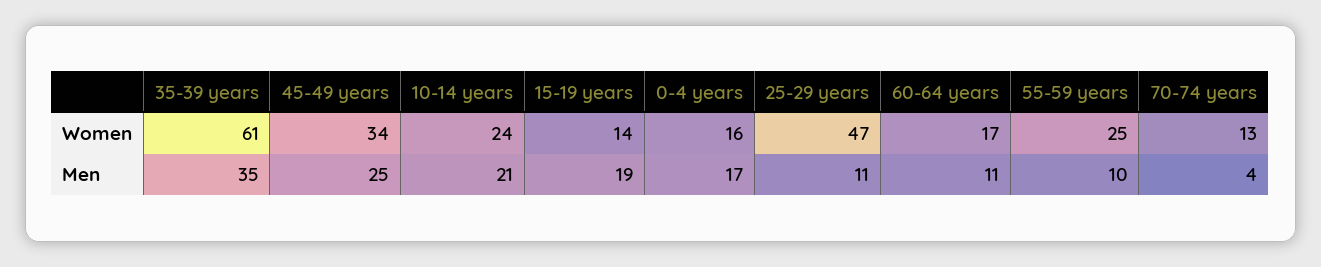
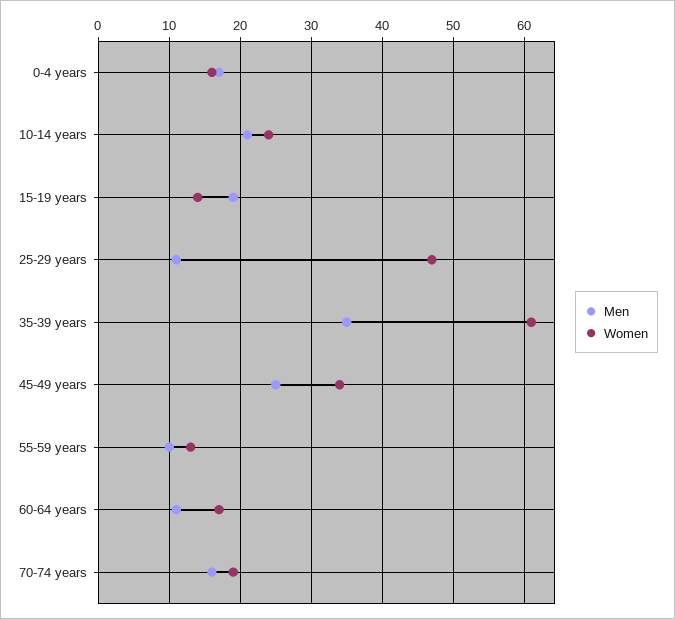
Women, 55-59 years: 25 -> 13
Women, 70-74 years: 13 -> 19
Men, 70-74 years: 4 -> 16

